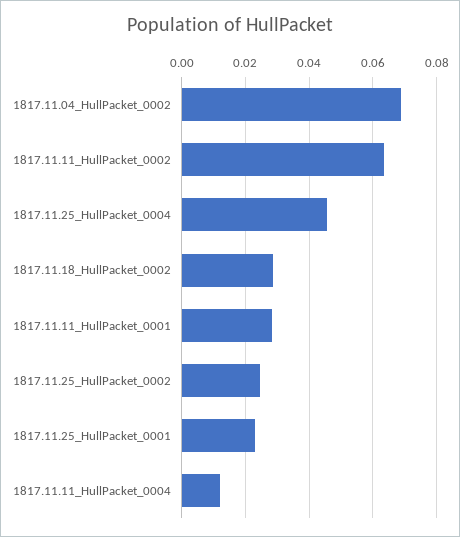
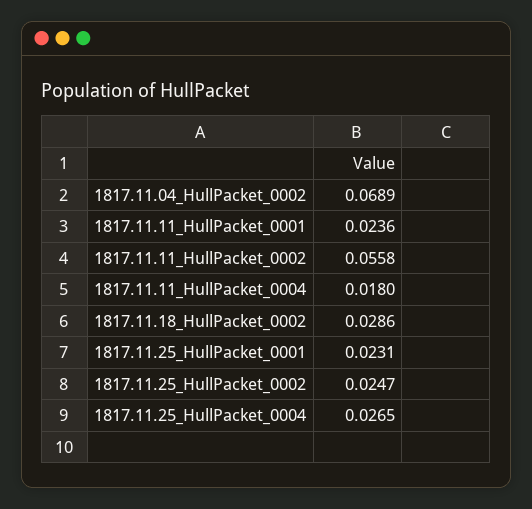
1817.11.11_HullPacket_0002: 0.064 -> 0.0558
1817.11.25_HullPacket_0004: 0.046 -> 0.0265
1817.11.11_HullPacket_0001: 0.028 -> 0.0236
1817.11.11_HullPacket_0004: 0.012 -> 0.018

